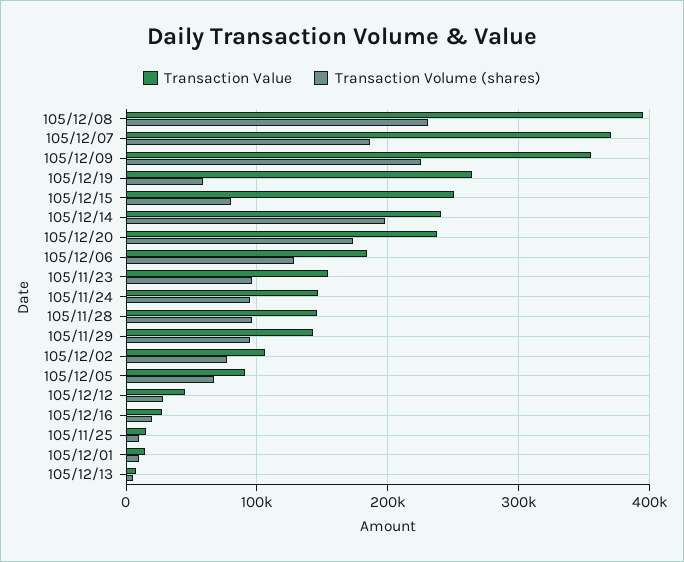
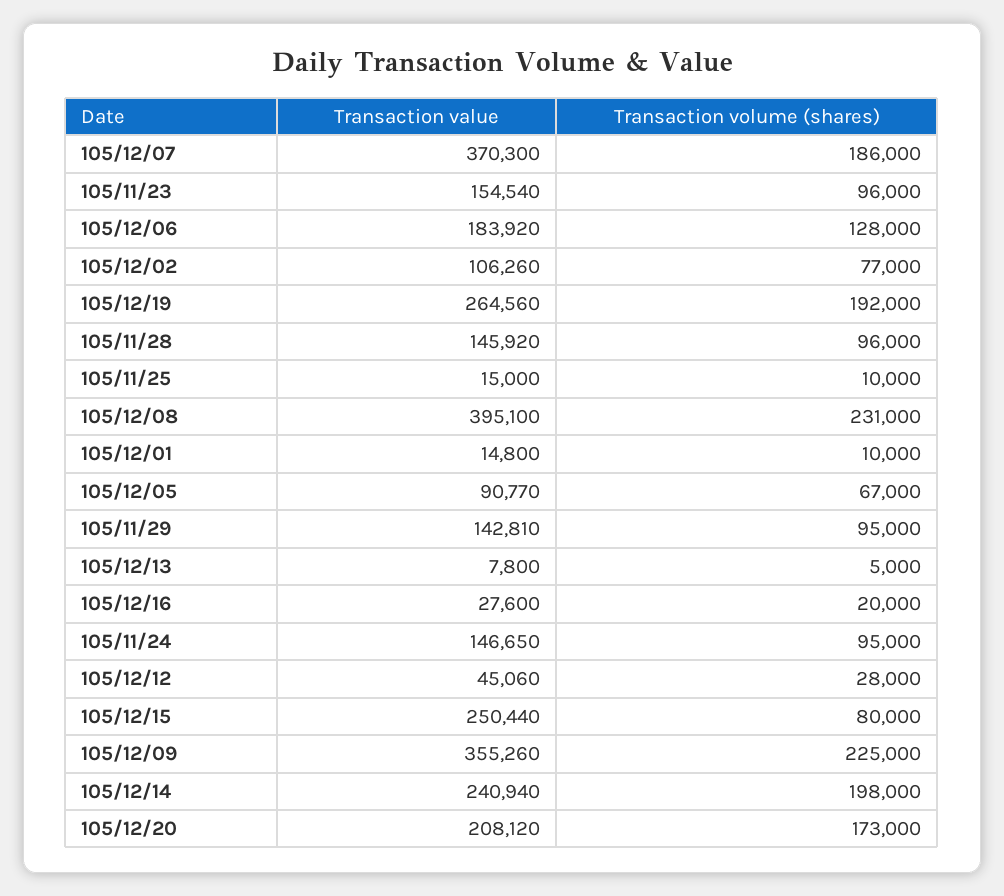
Transaction Volume (shares), 105/12/19: 60000 -> 192000
Transaction Value, 105/12/20: 240000 -> 208120

